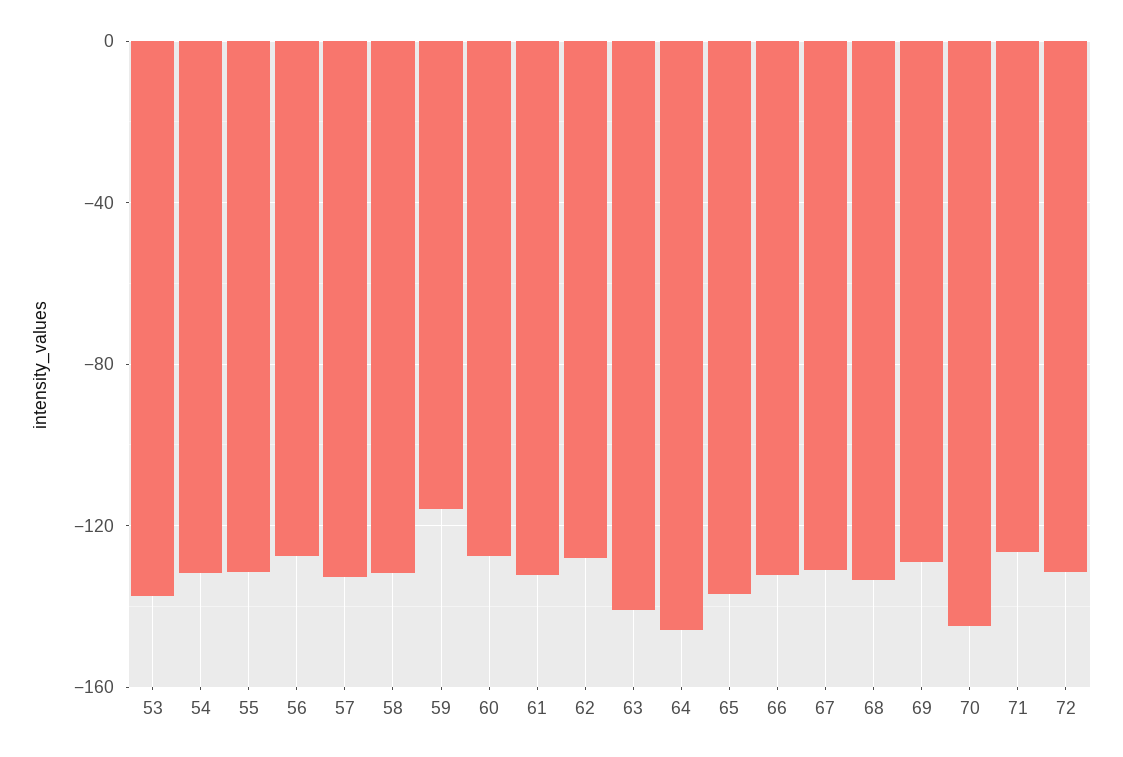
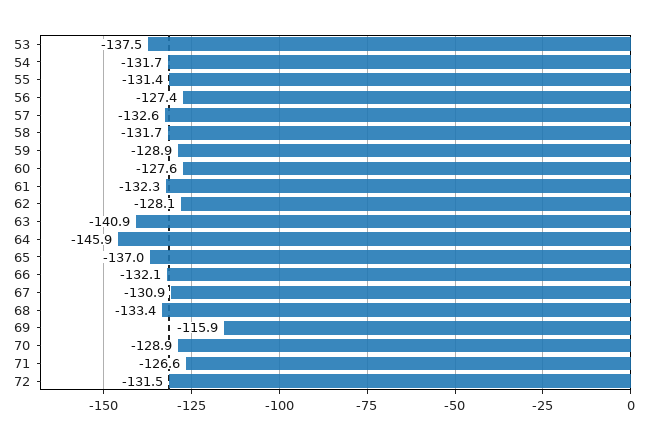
59: -115 -> -128.9
69: -130 -> -115.9
70: -145 -> -128.9

